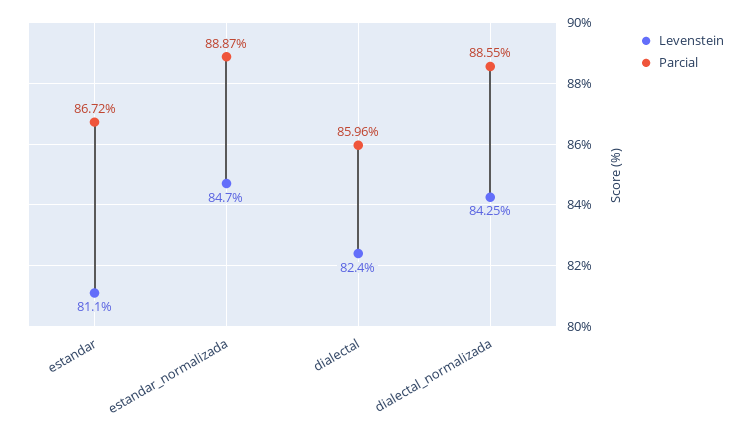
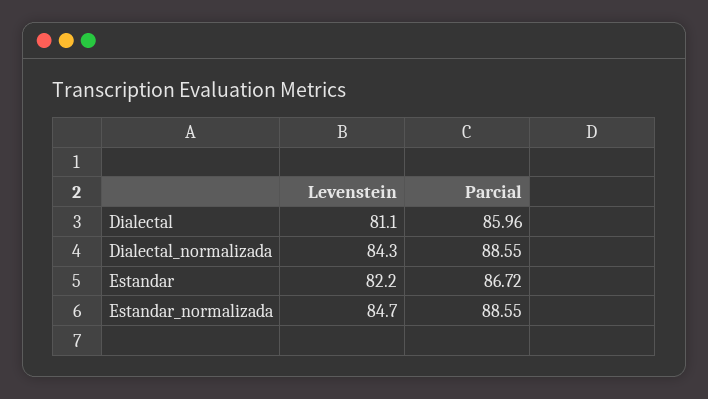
Levenstein, estandar: 81.1 -> 82.2
Parcial, estandar_normalizada: 88.87 -> 88.55
Levenstein, dialectal: 82.4 -> 81.1

